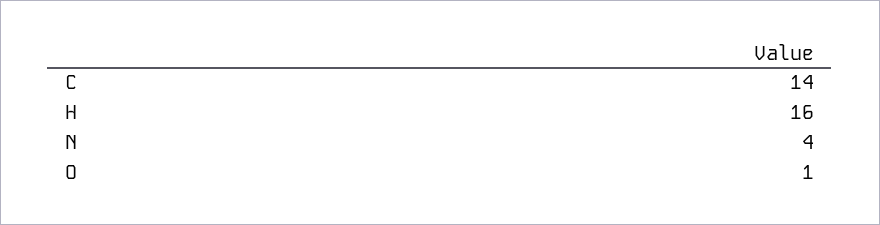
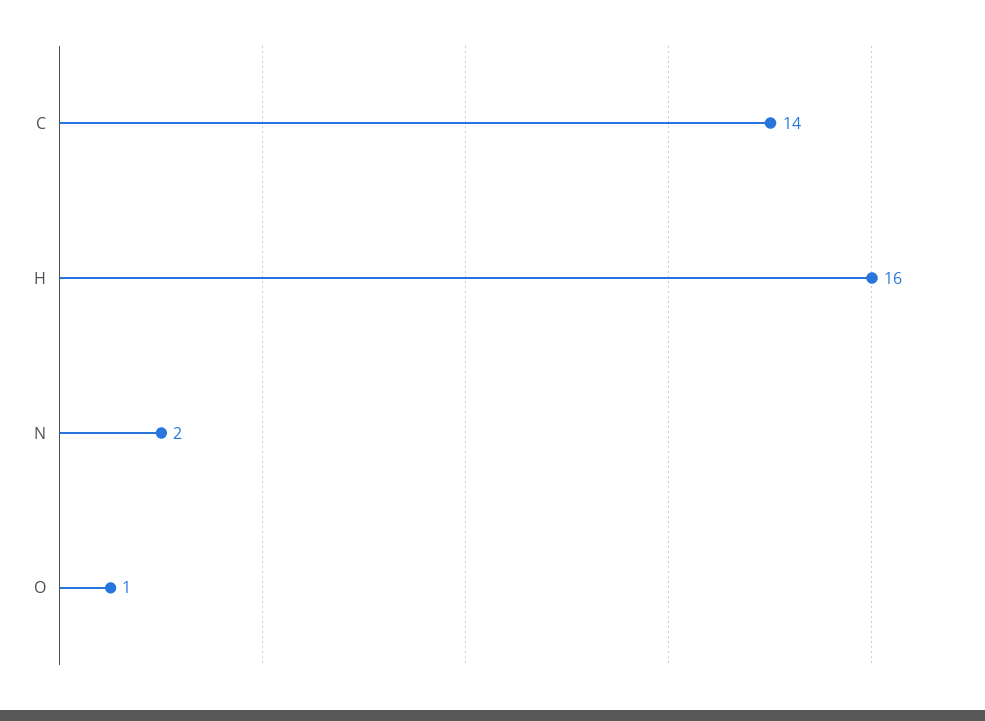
N: 4 -> 2

